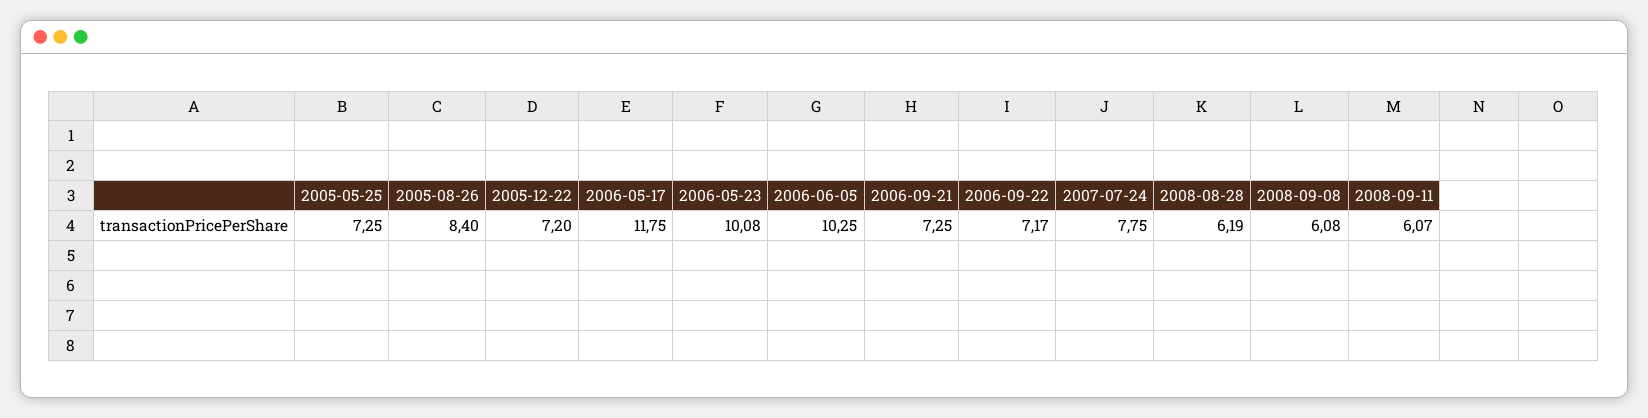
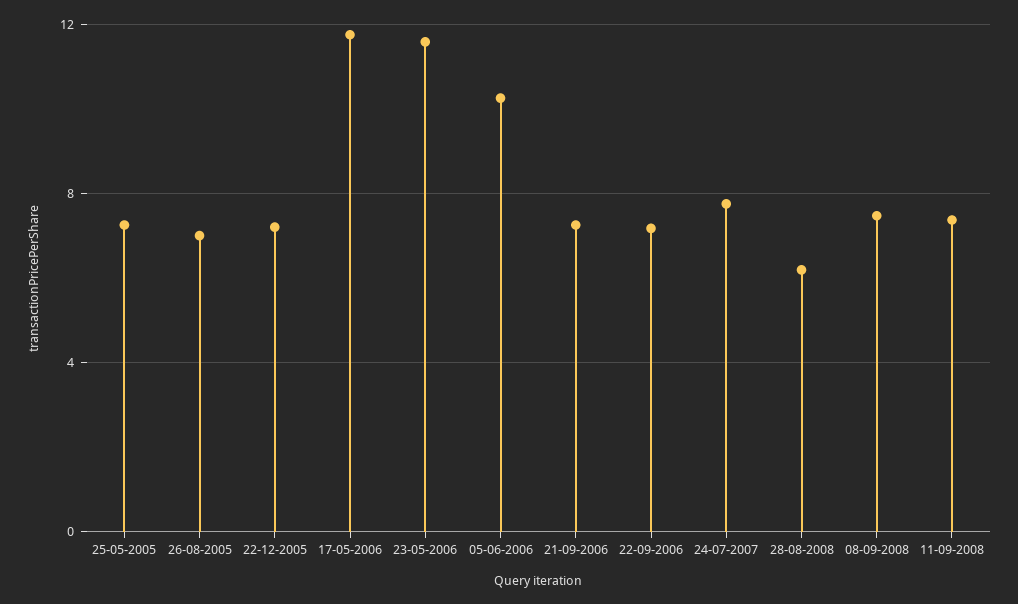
2005-08-26: 8.4 -> 7
2006-05-23: 10.08 -> 11.5
2008-09-08: 6.08 -> 7.5
2008-09-11: 6.07 -> 7.5

